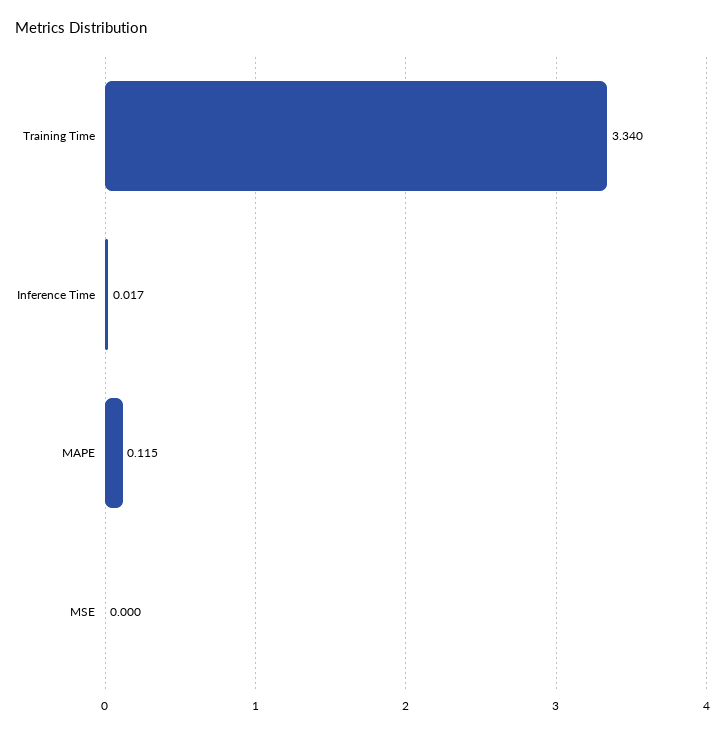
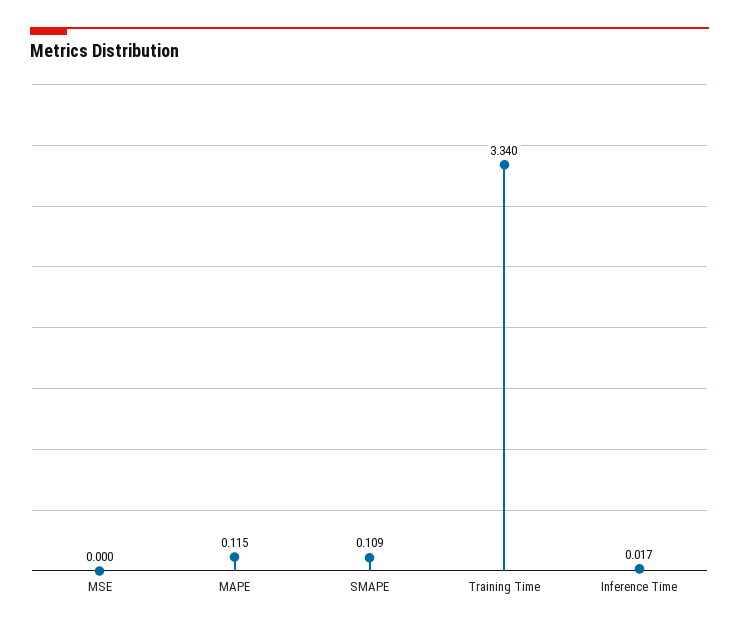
SMAPE: none -> 0.109

